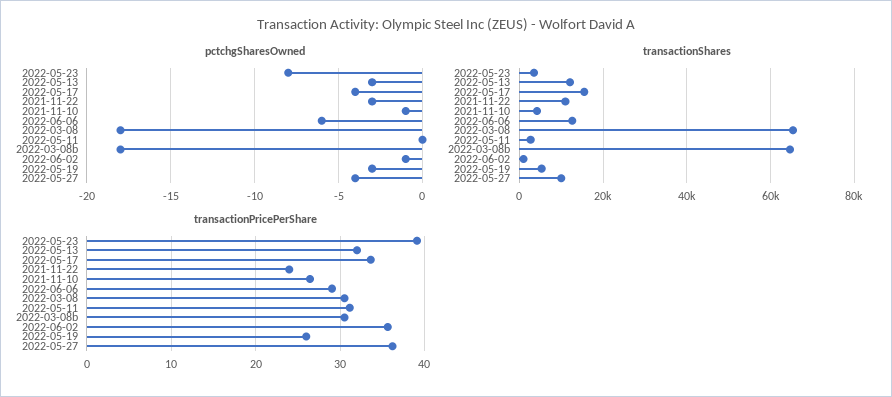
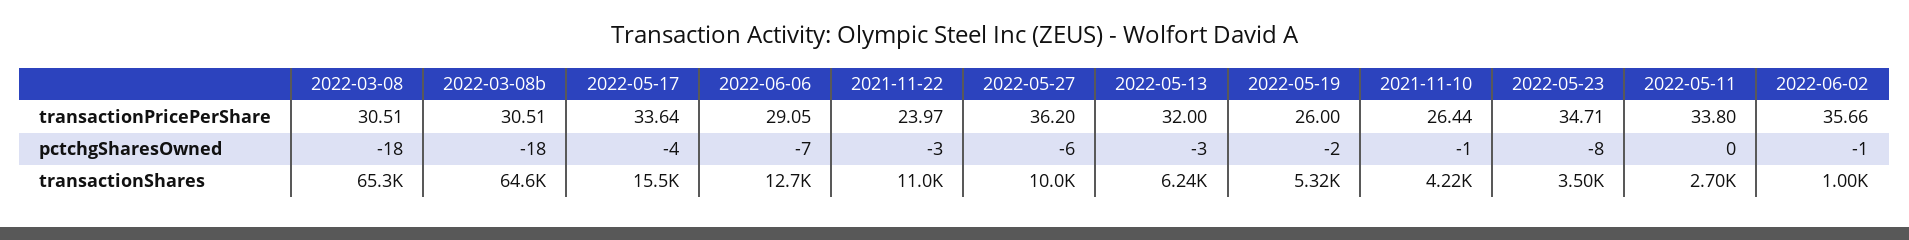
pctchgSharesOwned, 2022-06-06: -6 -> -7
pctchgSharesOwned, 2022-05-19: -3 -> -2
pctchgSharesOwned, 2022-05-27: -4 -> -6
transactionShares, 2022-05-13: 12000 -> 6240
transactionPricePerShare, 2022-05-23: 39 -> 34.71
transactionPricePerShare, 2022-05-11: 31 -> 33.8

